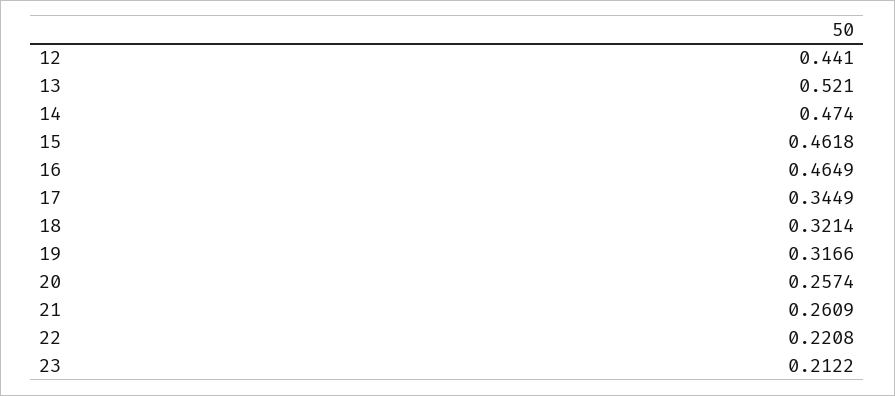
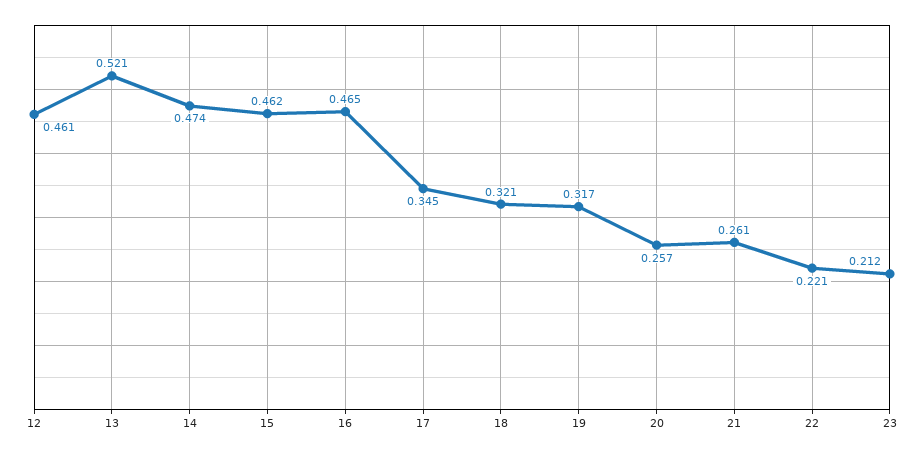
12: 0.441 -> 0.461

